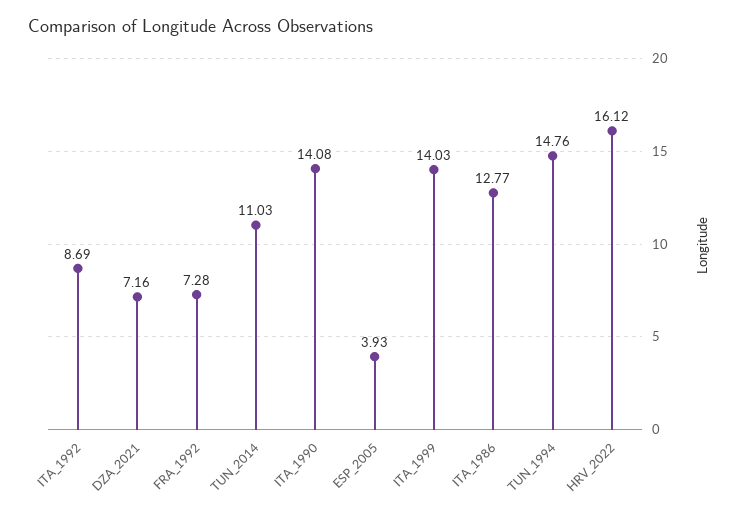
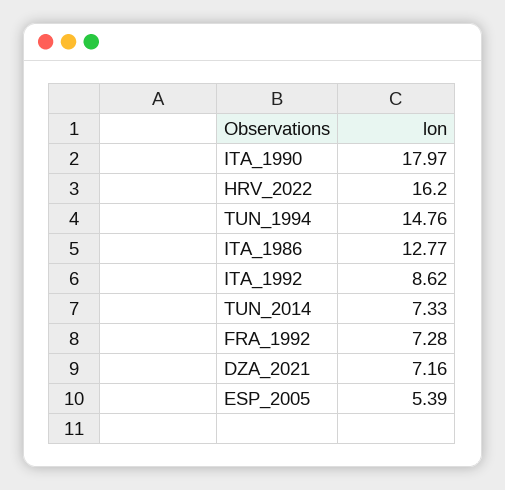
ITA_1992: 8.69 -> 8.62
TUN_2014: 11.03 -> 7.33
ITA_1990: 14.08 -> 17.97
ESP_2005: 3.93 -> 5.39
ITA_1999: 14.03 -> none
HRV_2022: 16.12 -> 16.2

